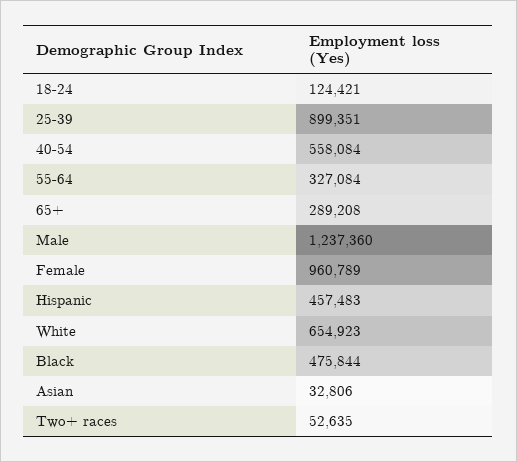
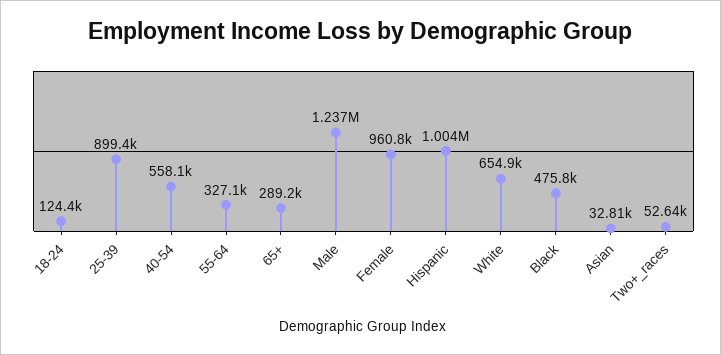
Hispanic: 457483 -> 1004000

